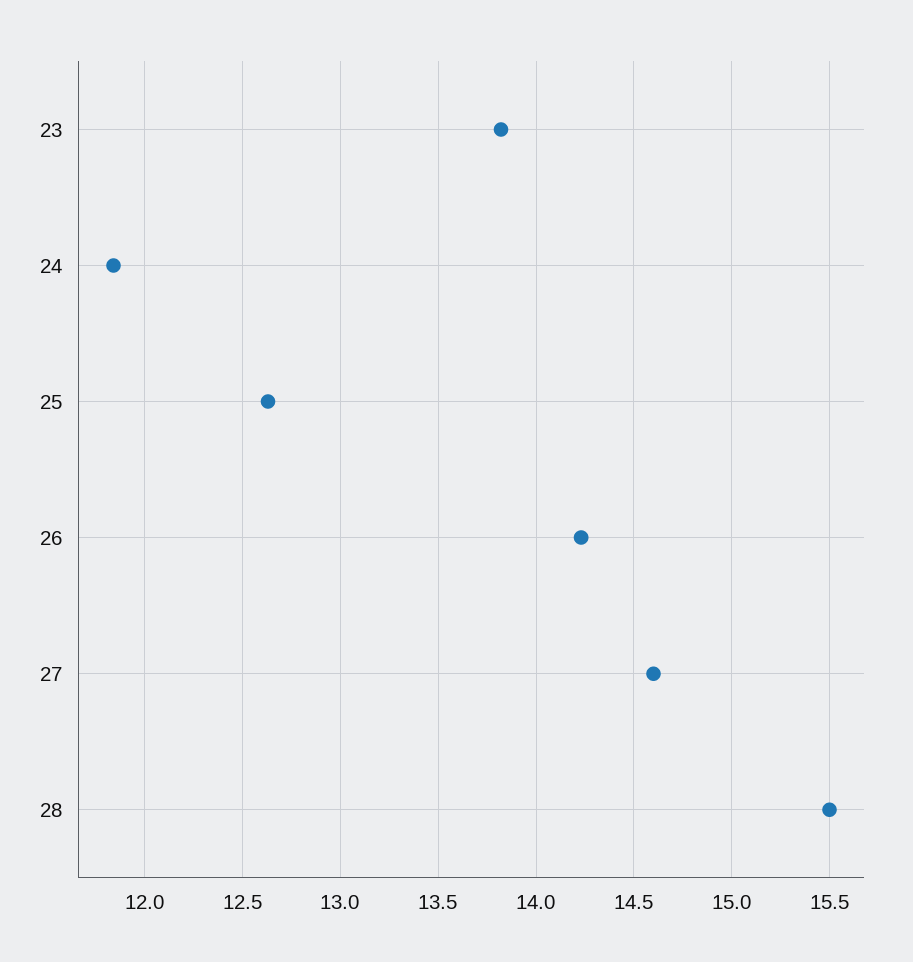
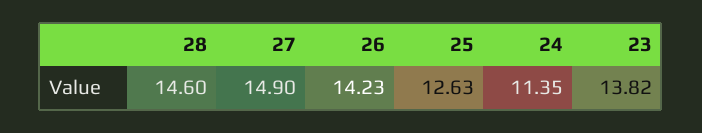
24: 11.85 -> 11.35
27: 14.6 -> 14.9
28: 15.5 -> 14.6

